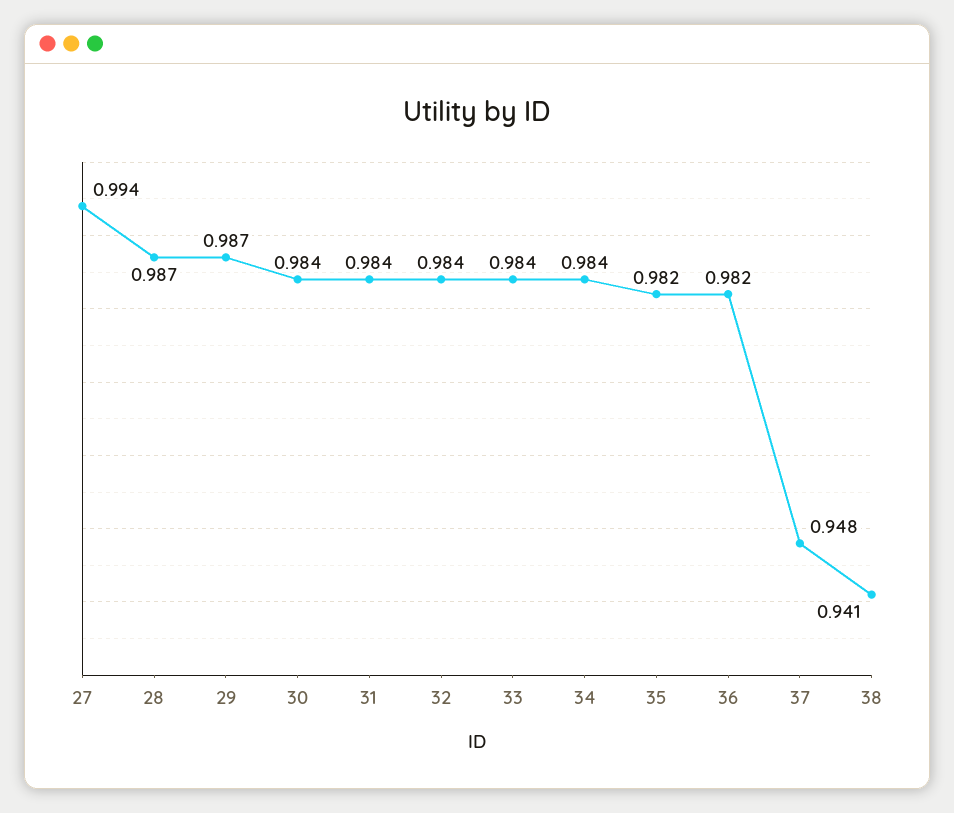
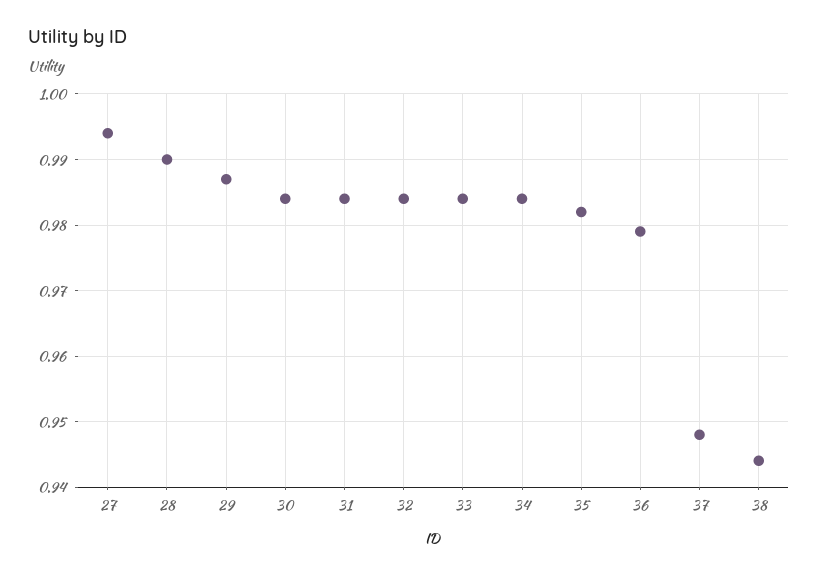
28: 0.987 -> 0.99
36: 0.982 -> 0.979
38: 0.941 -> 0.944

